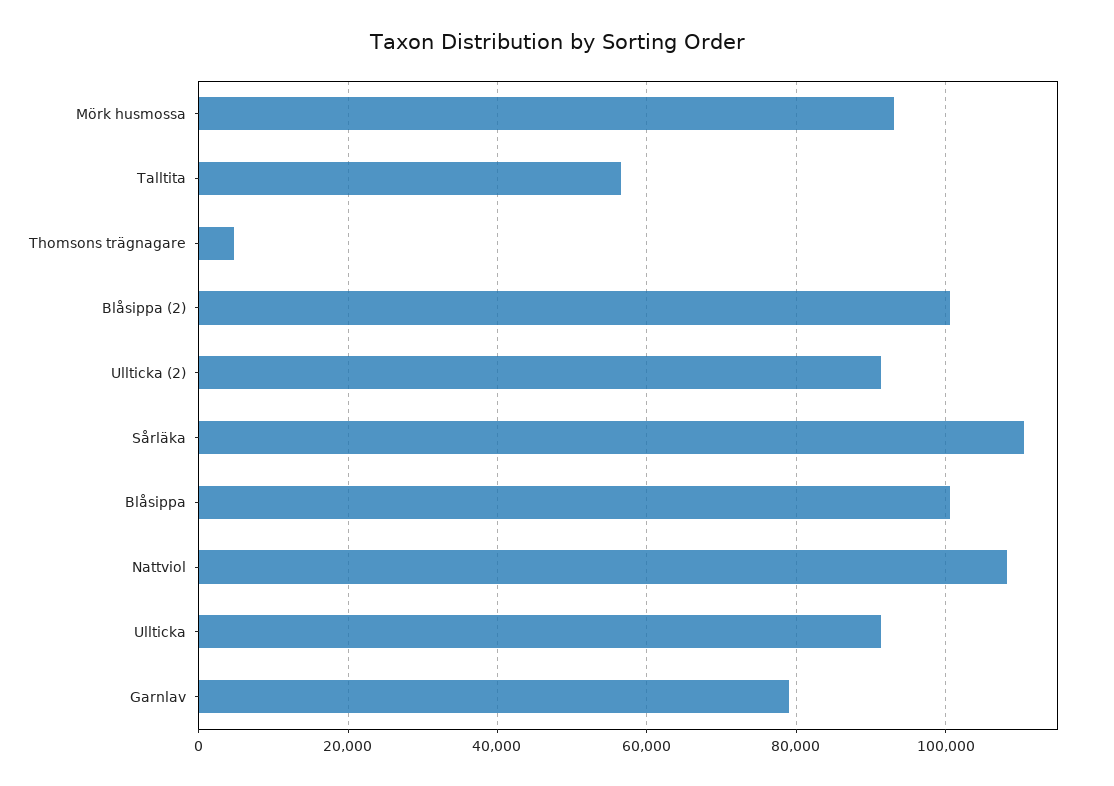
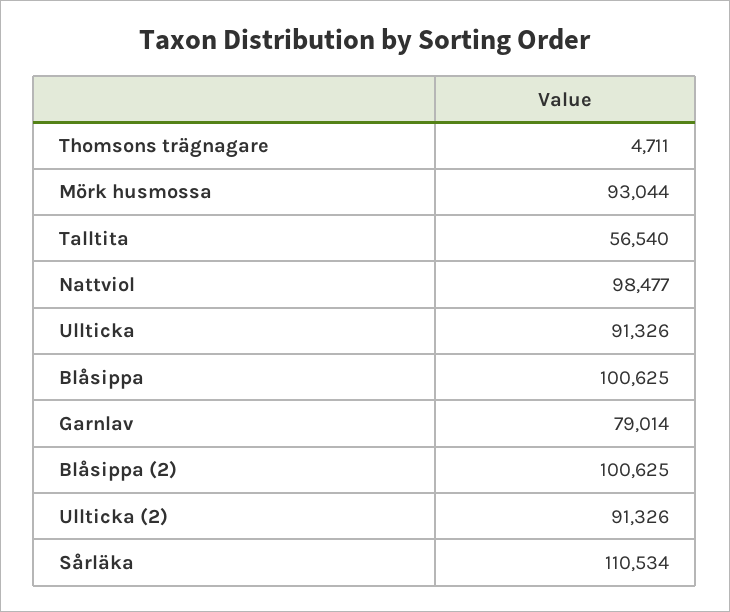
Nattviol: 108000 -> 98477

